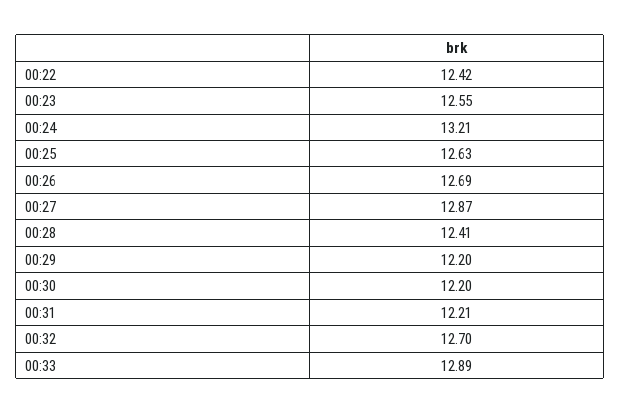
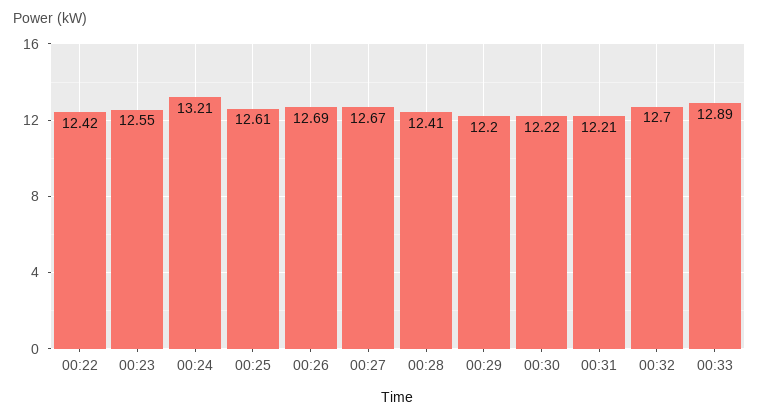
00:25: 12.63 -> 12.61
00:27: 12.87 -> 12.67
00:30: 12.2 -> 12.22

